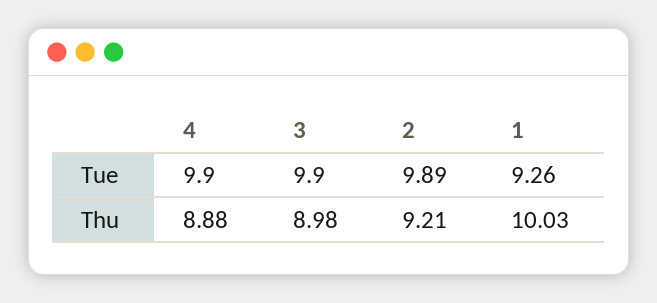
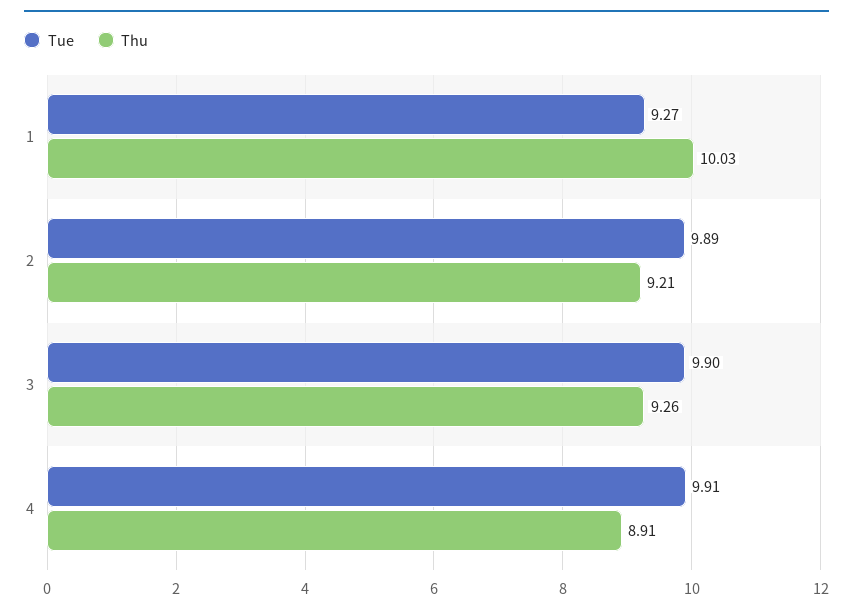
Tue, 4: 9.9 -> 9.91
Tue, 1: 9.26 -> 9.27
Thu, 4: 8.88 -> 8.91
Thu, 3: 8.98 -> 9.26

